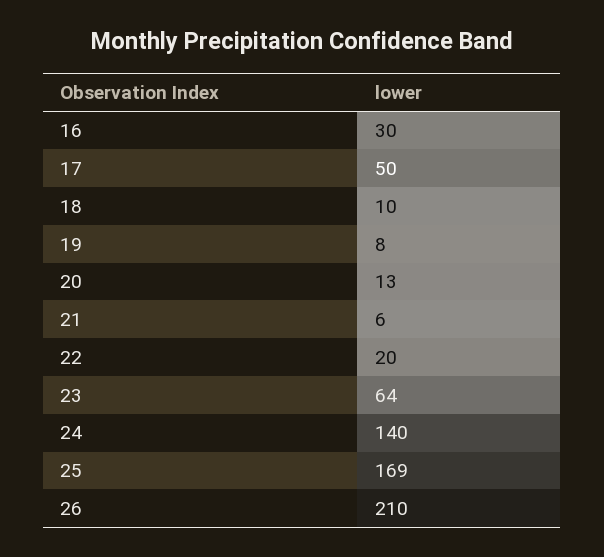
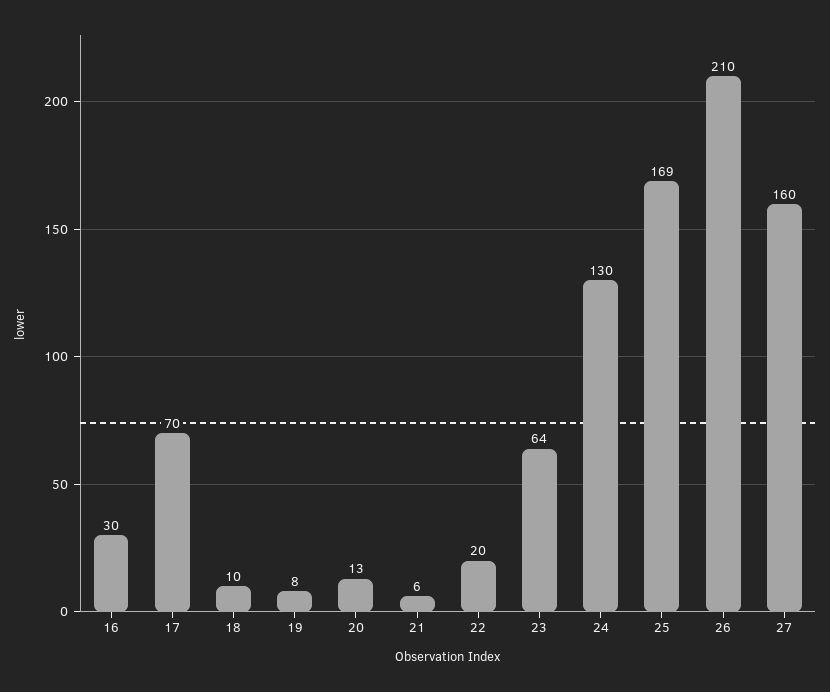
17: 50 -> 70
24: 140 -> 130
27: none -> 160

